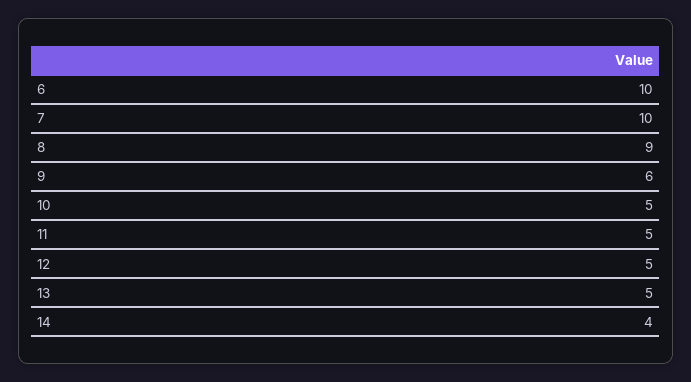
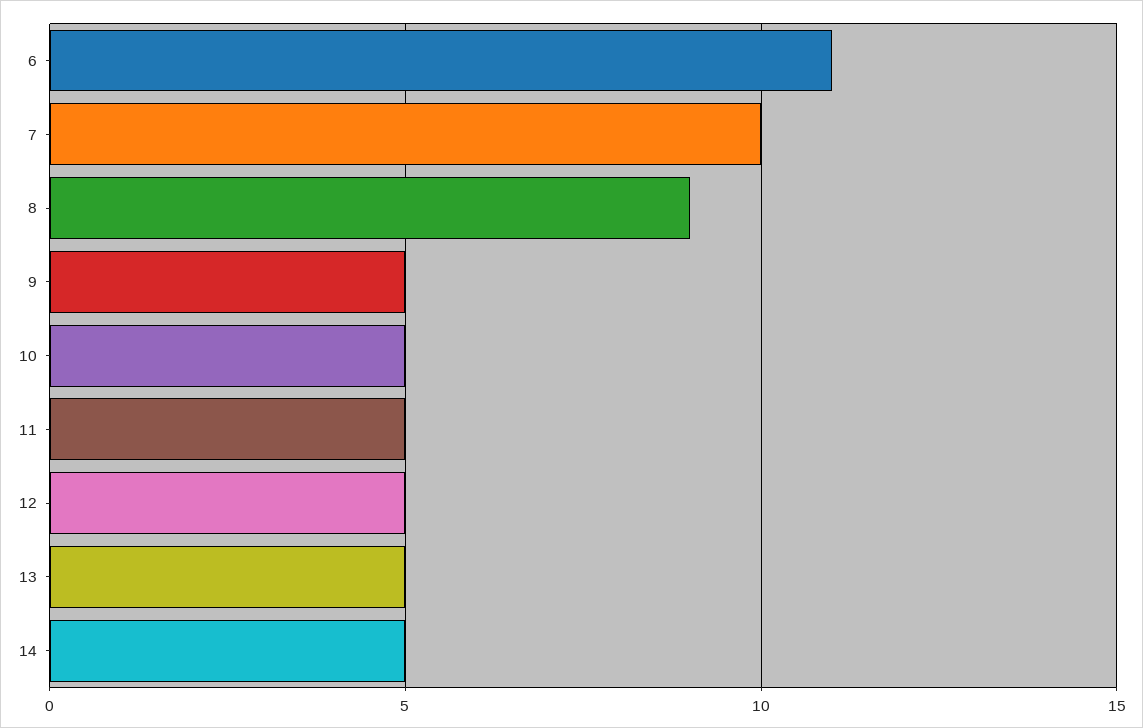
6: 10 -> 11
9: 6 -> 5
14: 4 -> 5

